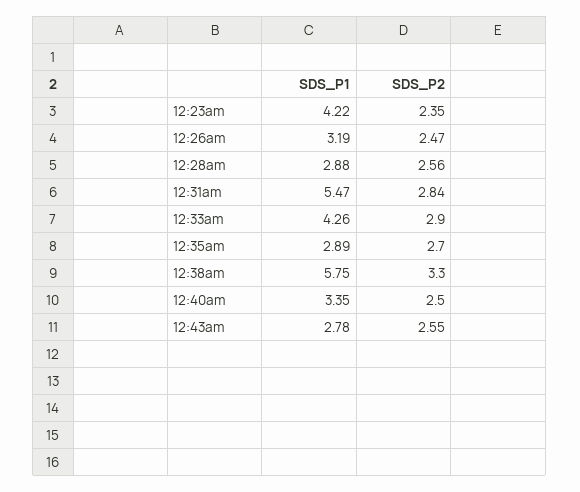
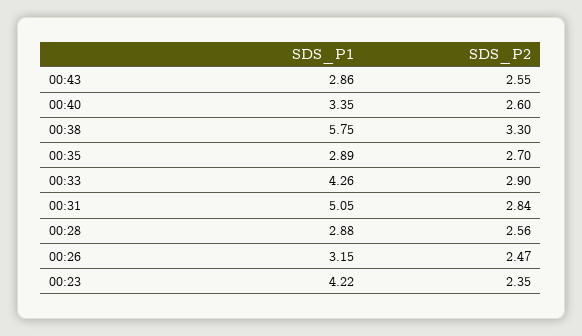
SDS_P1, 12:26am: 3.19 -> 3.15
SDS_P1, 12:31am: 5.47 -> 5.05
SDS_P2, 12:40am: 2.5 -> 2.6
SDS_P1, 12:43am: 2.78 -> 2.86

